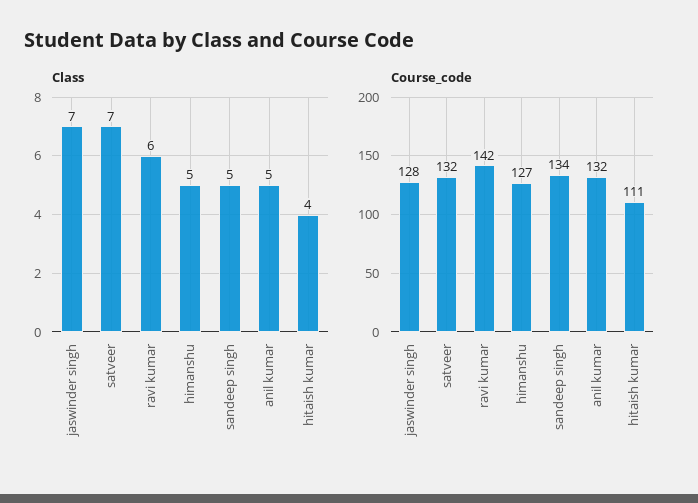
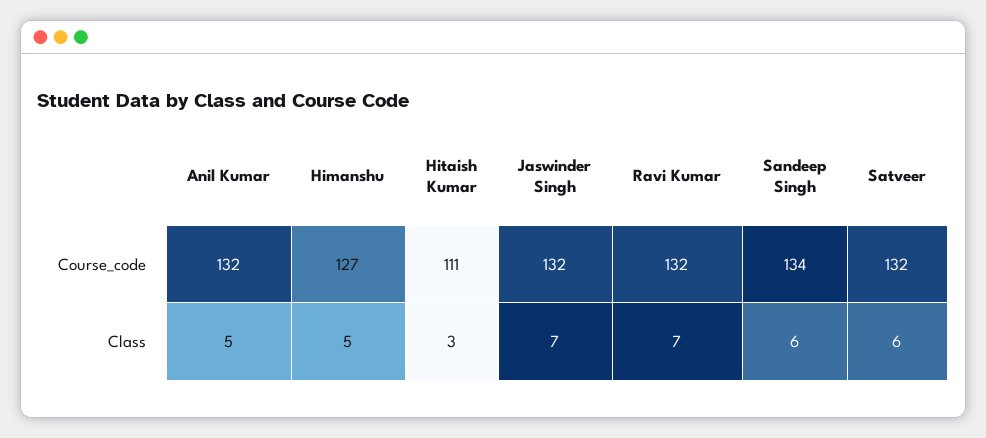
Class, satveer: 7 -> 6
Class, ravi kumar: 6 -> 7
Class, sandeep singh: 5 -> 6
Class, hitaish kumar: 4 -> 3
Course_code, jaswinder singh: 128 -> 132
Course_code, ravi kumar: 142 -> 132

